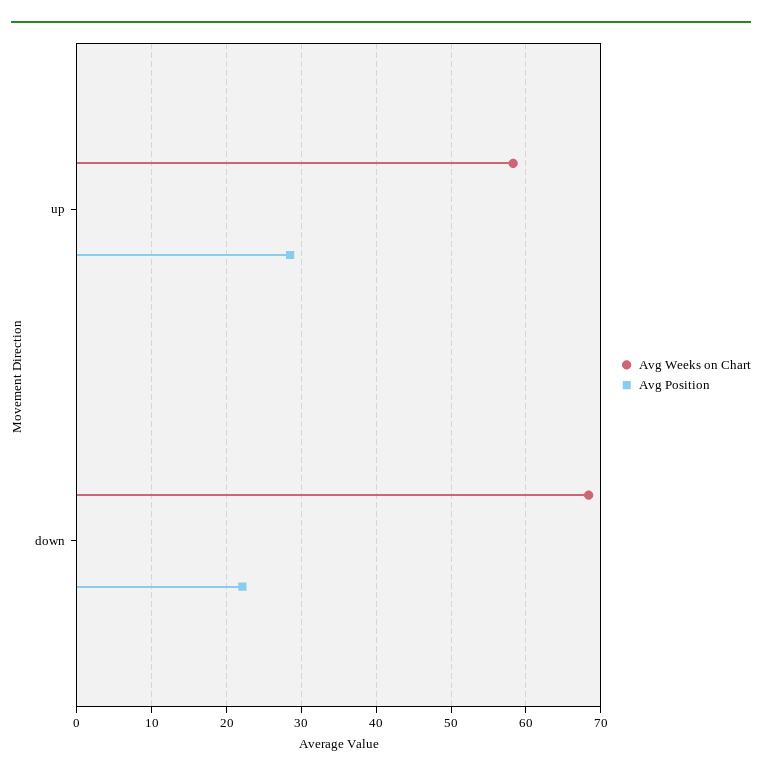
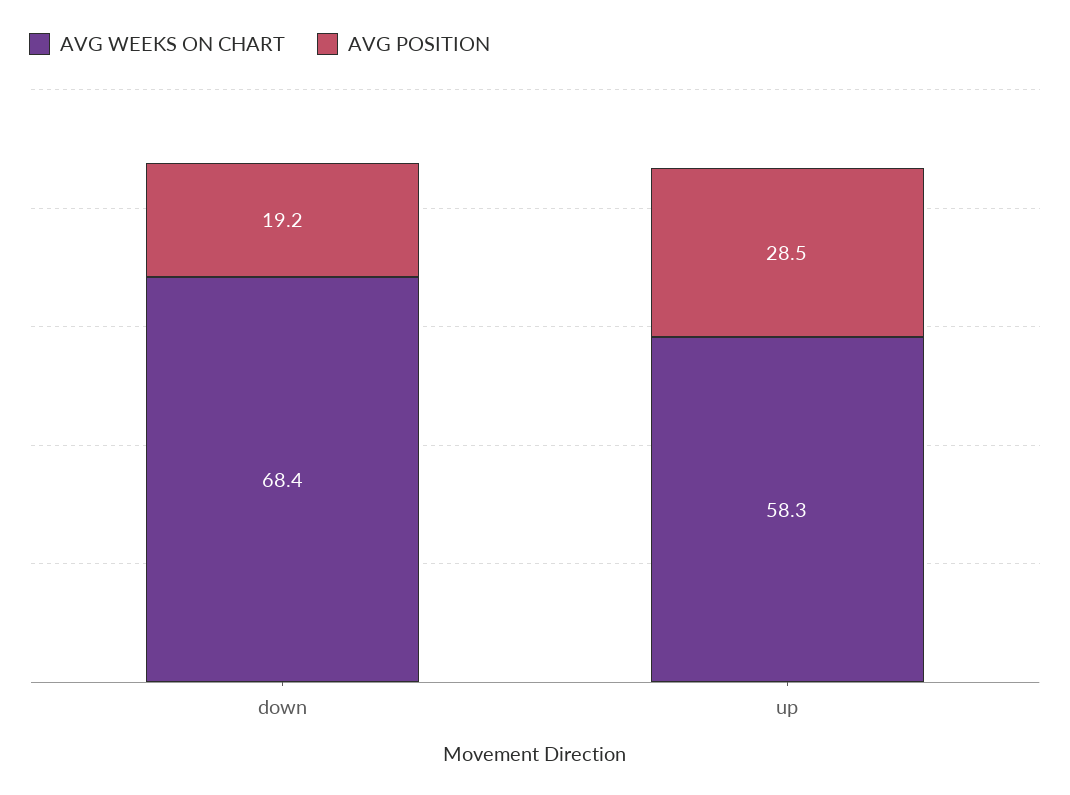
Avg Position, down: 22 -> 19.2

